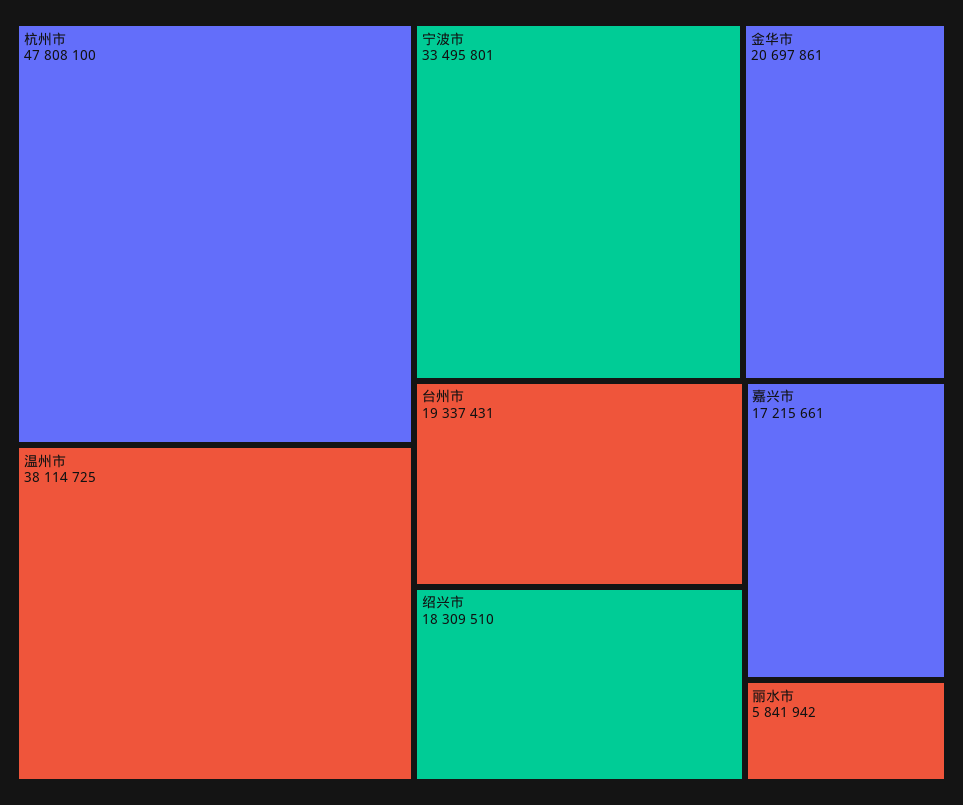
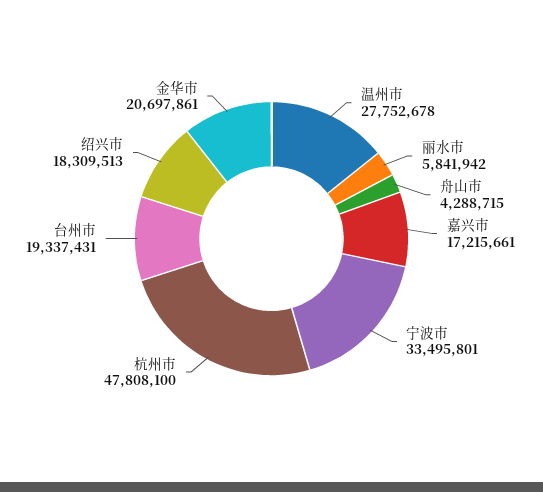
温州市: 38114725 -> 27752678
绍兴市: 18309510 -> 18309513
舟山市: none -> 4288715

